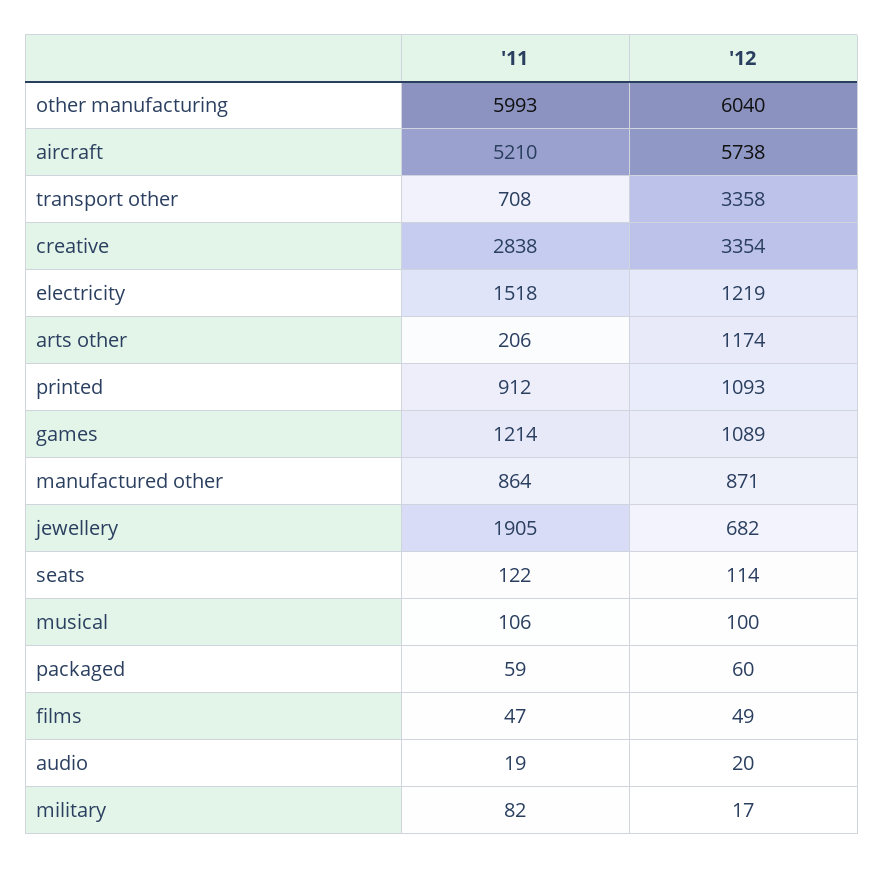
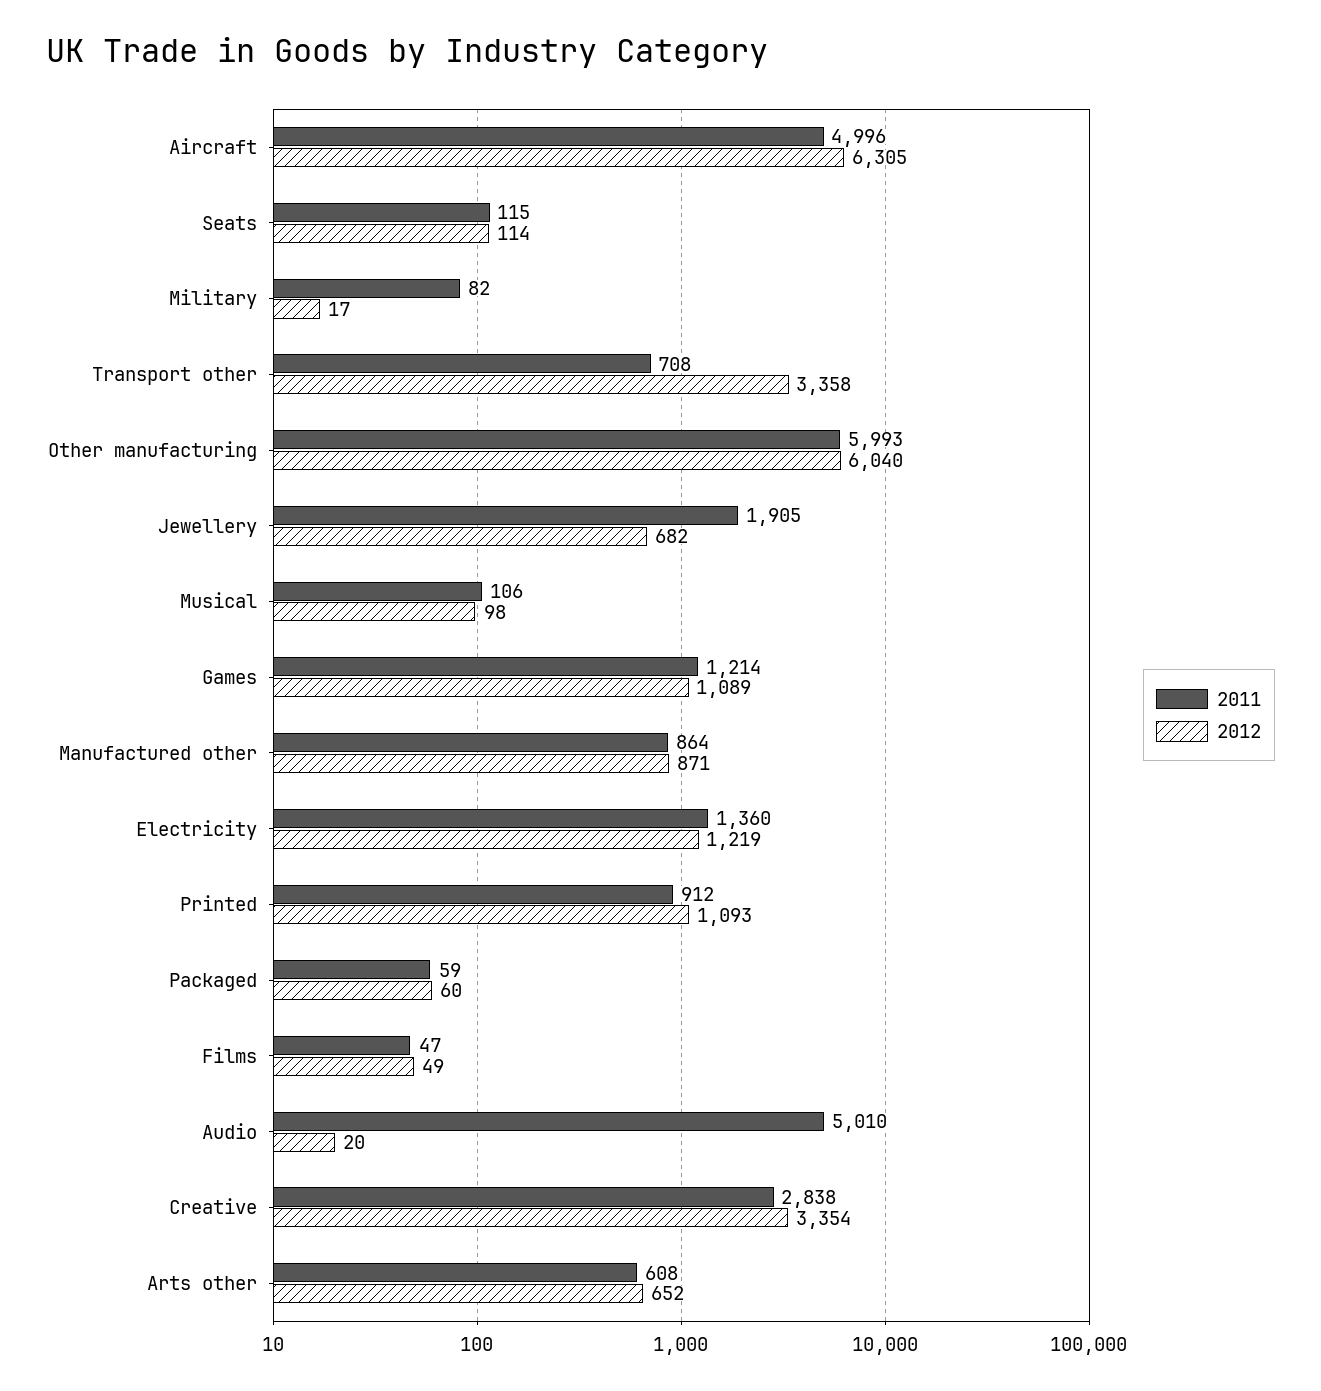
'11, aircraft: 5210 -> 4996
'12, aircraft: 5738 -> 6305
'11, electricity: 1518 -> 1360
'11, arts other: 206 -> 608
'12, arts other: 1174 -> 652
'11, seats: 122 -> 115
'12, musical: 100 -> 98
'11, audio: 19 -> 5010

